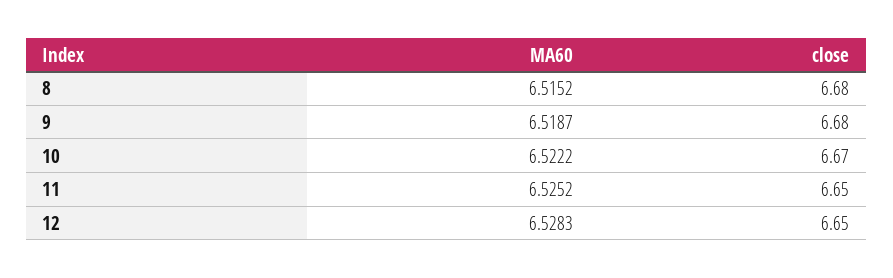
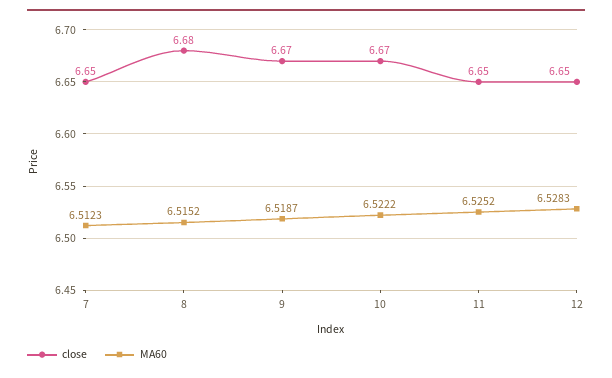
close, 9: 6.68 -> 6.67
close, 7: none -> 6.65
MA60, 7: none -> 6.5123

